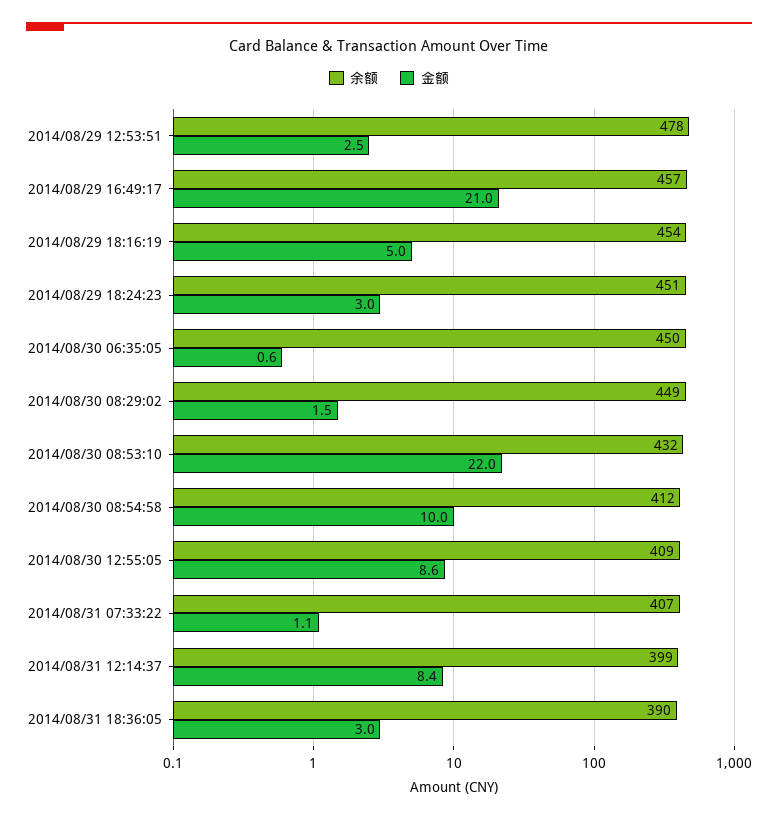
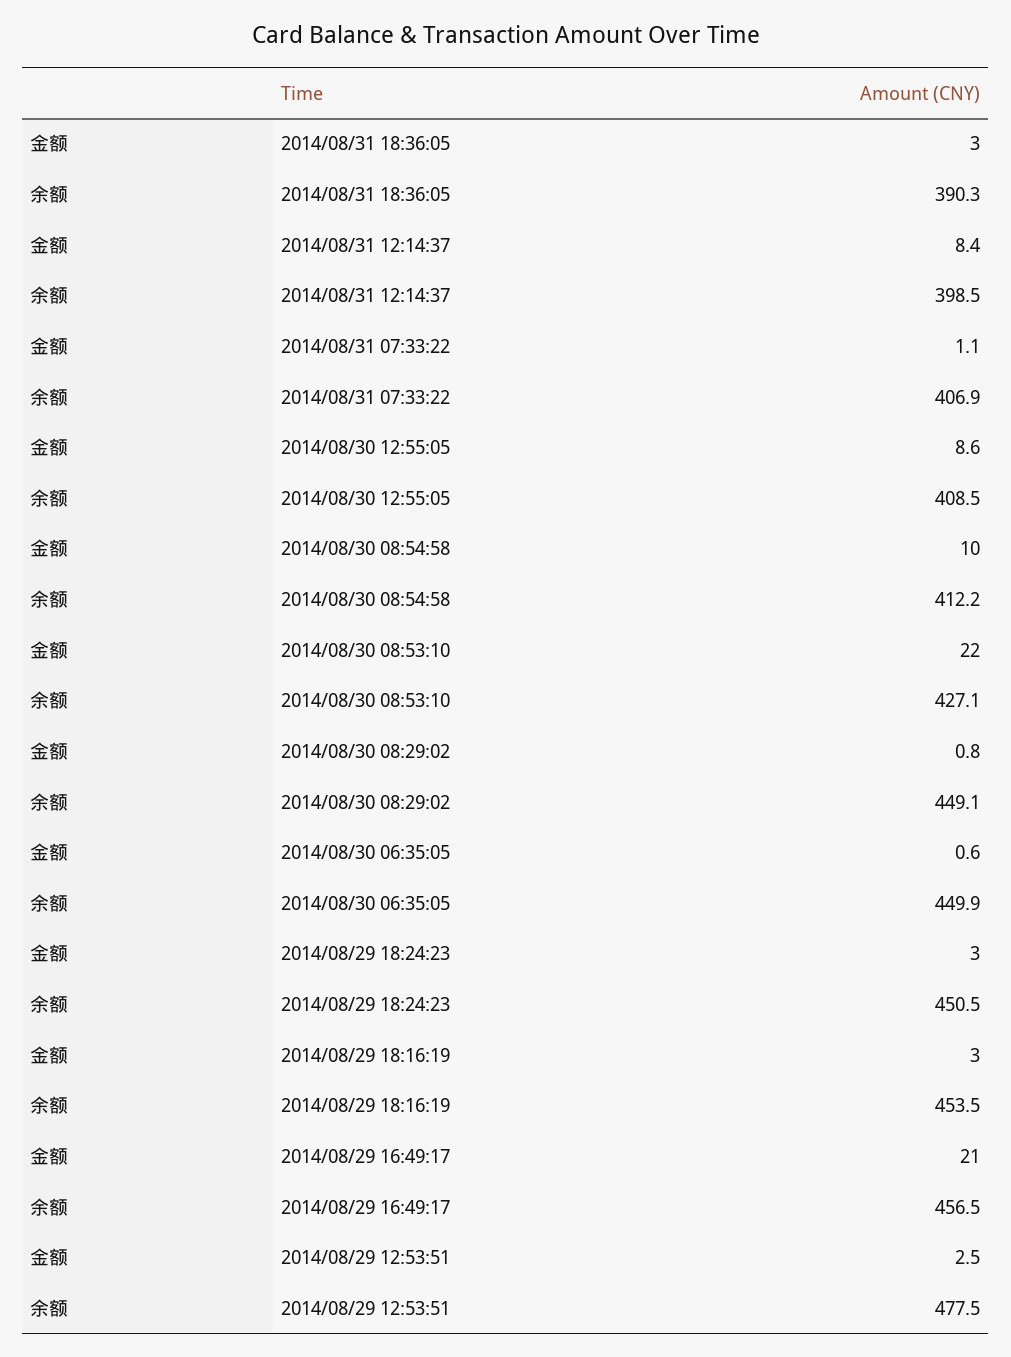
金额, 2014/08/29 18:16:19: 5 -> 3
金额, 2014/08/30 08:29:02: 1.5 -> 0.8
余额, 2014/08/30 08:53:10: 432 -> 427.1

